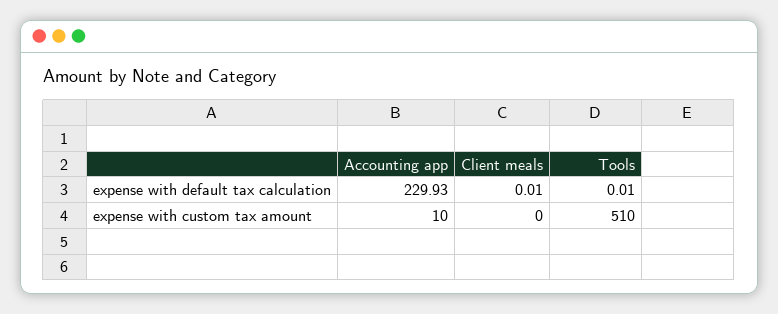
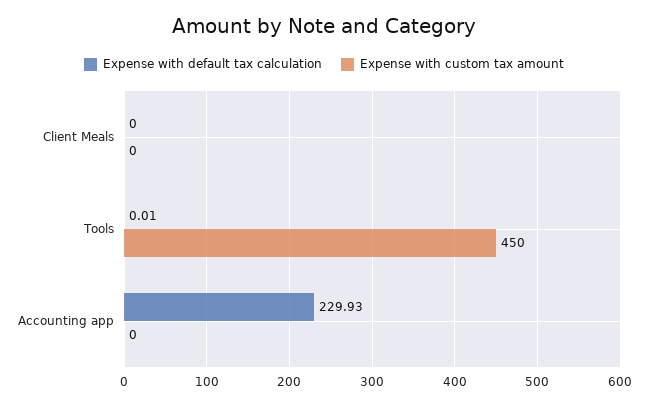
expense with default tax calculation, Client meals: 0.01 -> 0
expense with custom tax amount, Accounting app: 10 -> 0
expense with custom tax amount, Tools: 510 -> 450

